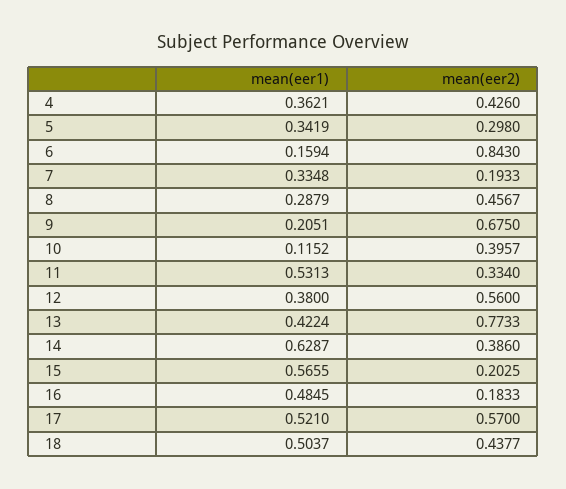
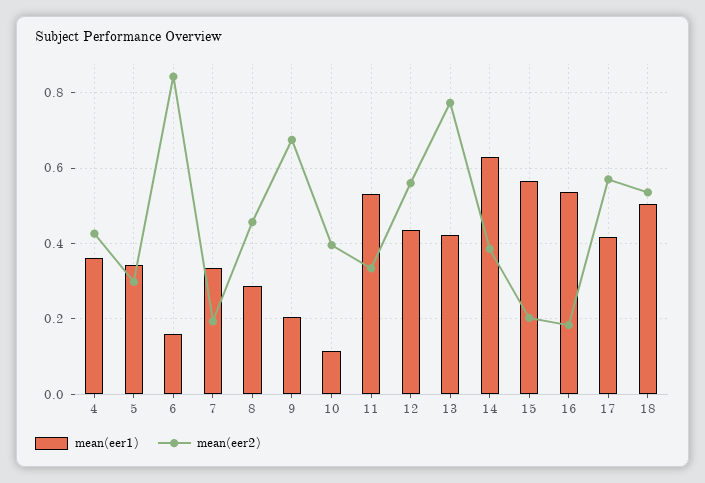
mean(eer1), 12: 0.38 -> 0.44
mean(eer1), 16: 0.4845 -> 0.54
mean(eer1), 17: 0.521 -> 0.42
mean(eer2), 18: 0.4377 -> 0.54

